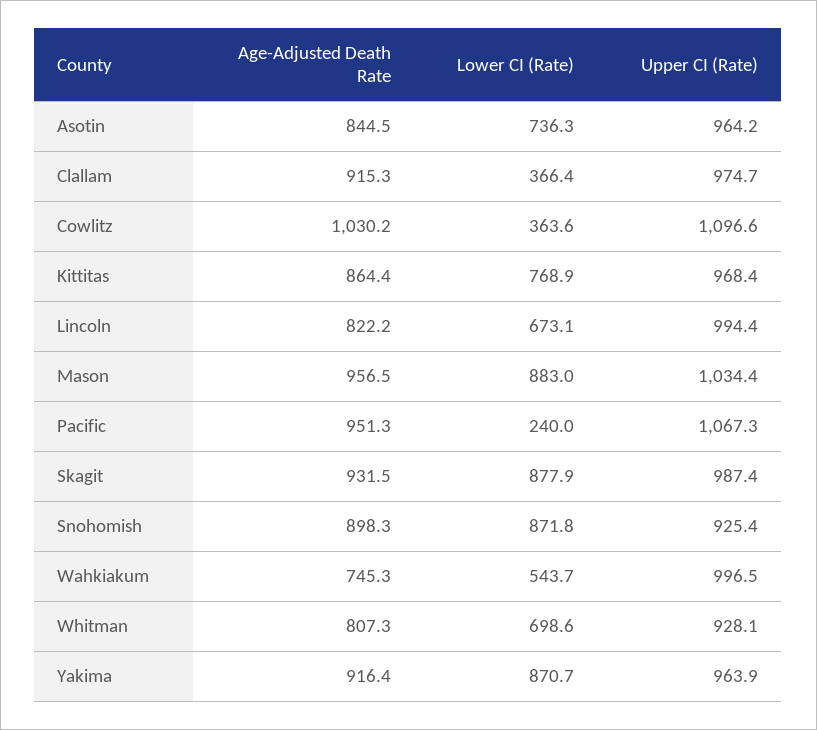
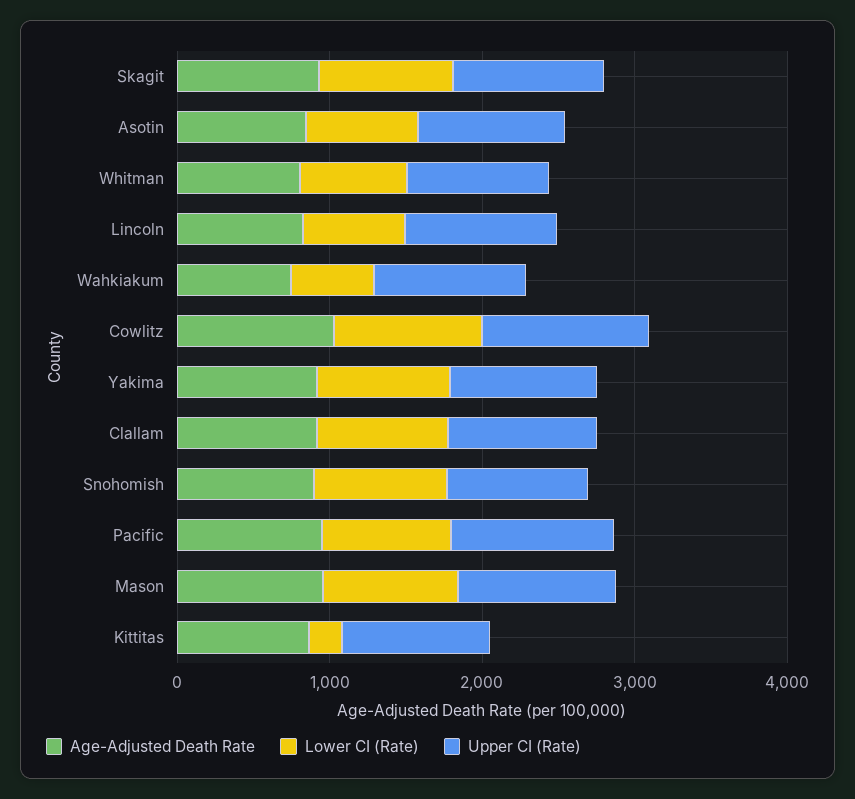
Lower CI (Rate), Clallam: 366.4 -> 800
Lower CI (Rate), Cowlitz: 363.6 -> 1000
Lower CI (Rate), Kittitas: 768.9 -> 200
Lower CI (Rate), Pacific: 240 -> 800

